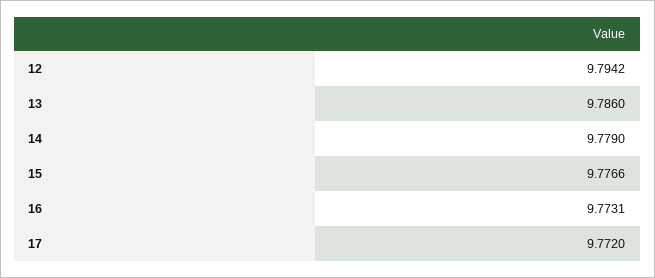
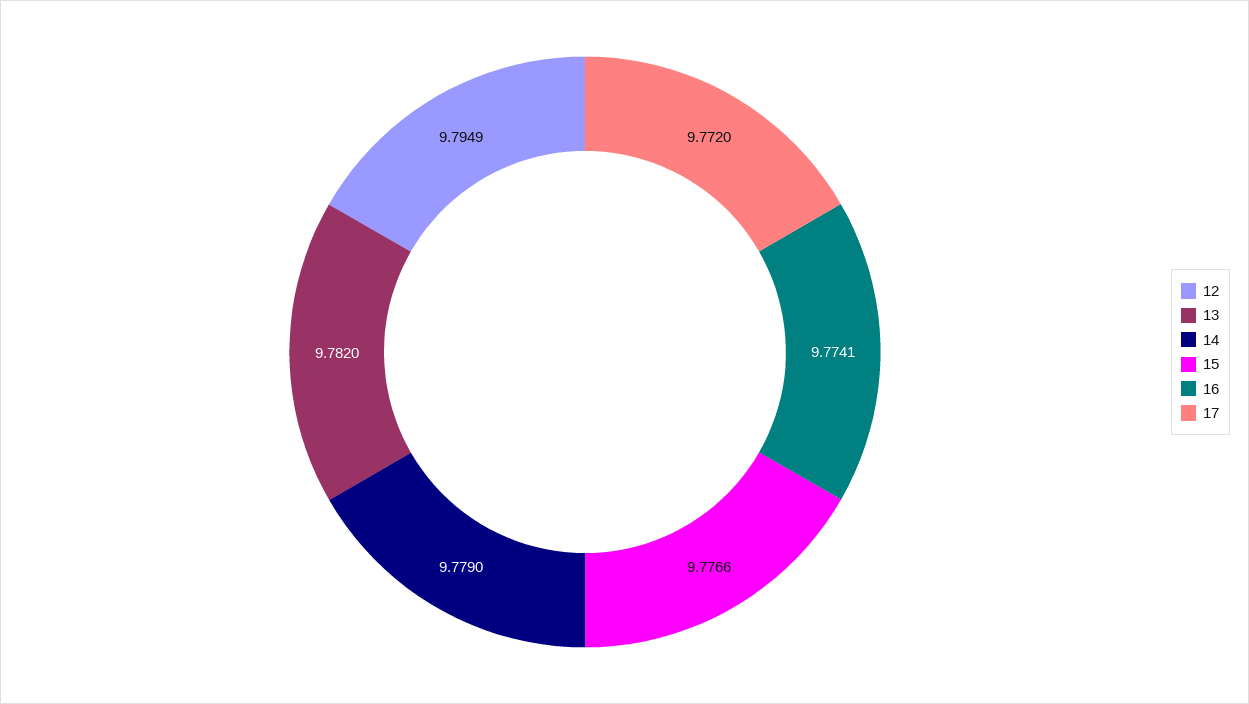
12: 9.7942 -> 9.7949
13: 9.786 -> 9.782
16: 9.7731 -> 9.7741

